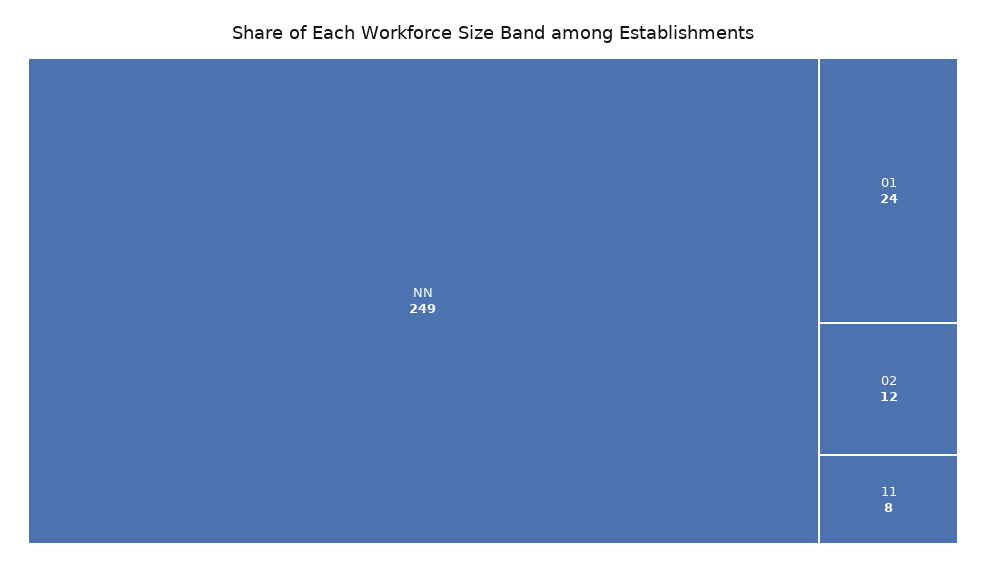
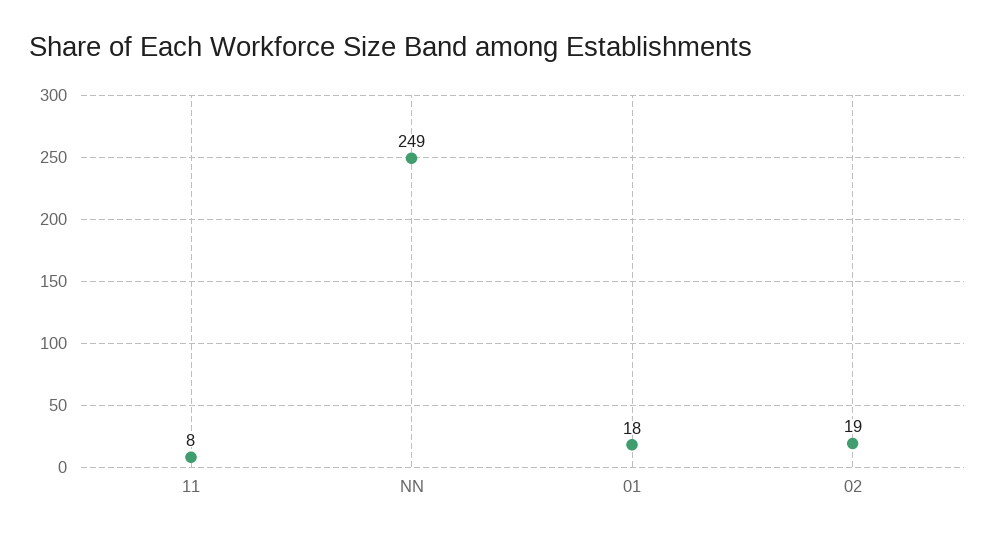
01: 24 -> 18
02: 12 -> 19

